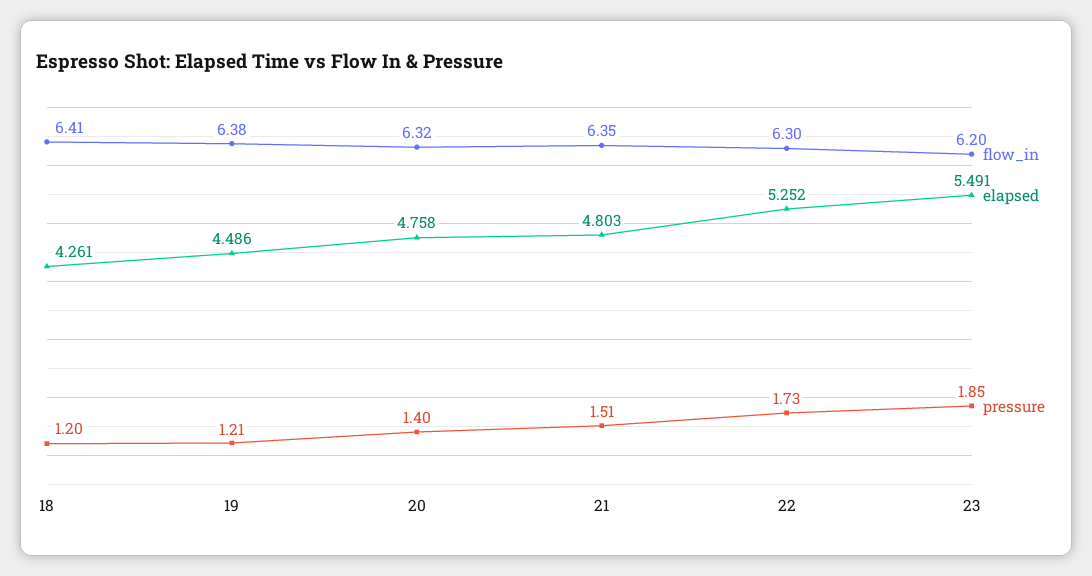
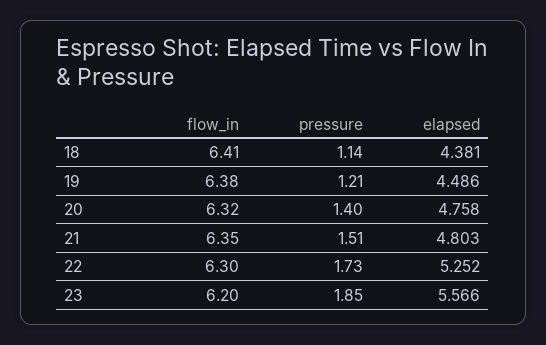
elapsed, 18: 4.261 -> 4.381
pressure, 18: 1.2 -> 1.14
elapsed, 23: 5.491 -> 5.566

